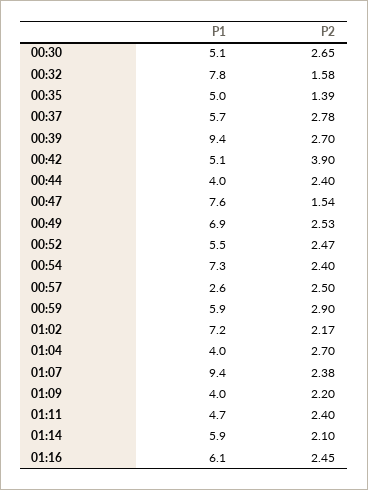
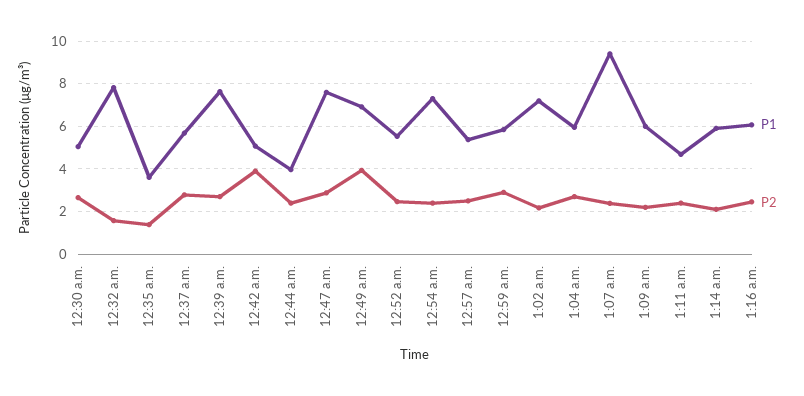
P1, 00:35: 5 -> 3.5
P1, 00:39: 9.4 -> 7.5
P2, 00:47: 1.54 -> 3
P2, 00:49: 2.53 -> 4
P1, 00:57: 2.6 -> 5.5
P1, 01:04: 4 -> 6
P1, 01:09: 4 -> 6

